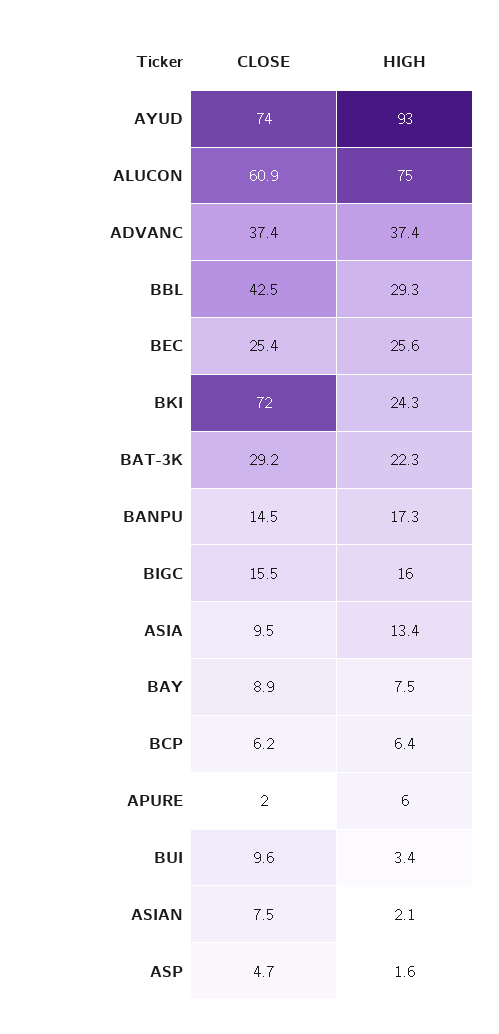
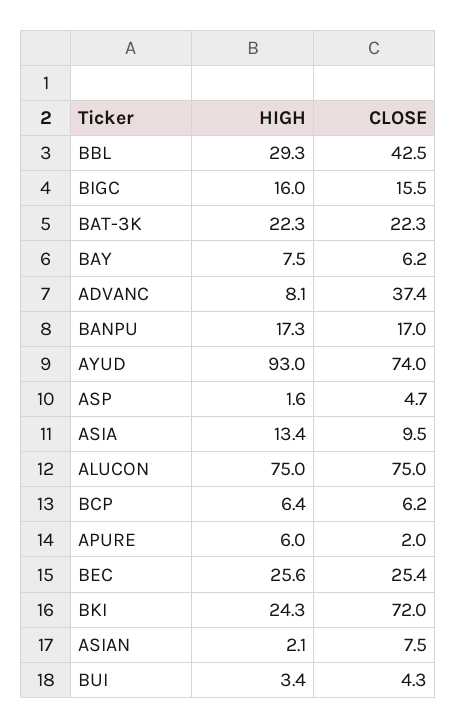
CLOSE, ALUCON: 60.9 -> 75
HIGH, ADVANC: 37.4 -> 8.1
CLOSE, BAT-3K: 29.2 -> 22.3
CLOSE, BANPU: 14.5 -> 17
CLOSE, BAY: 8.9 -> 6.2
CLOSE, BUI: 9.6 -> 4.3

